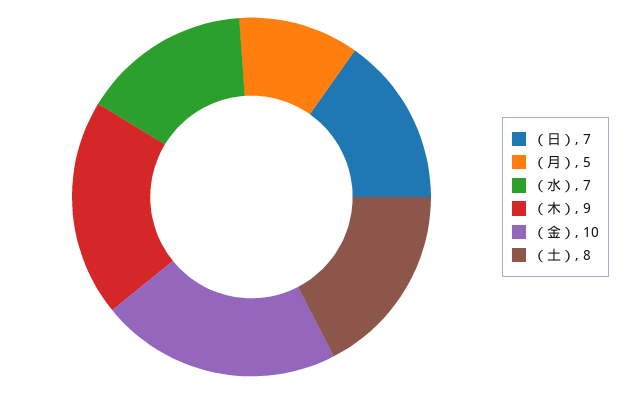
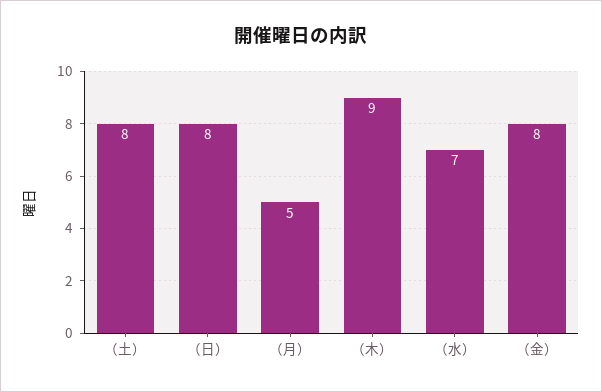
（日）: 7 -> 8
（金）: 10 -> 8

